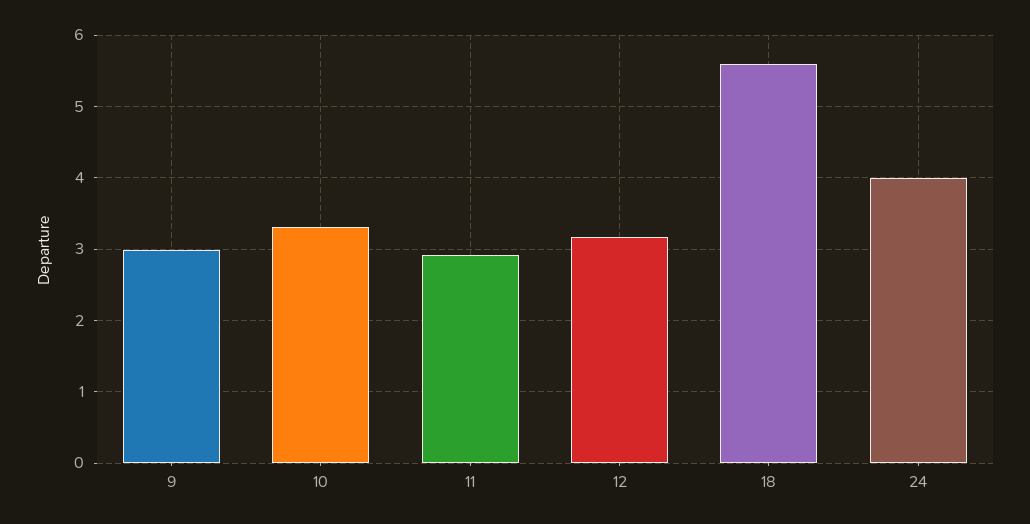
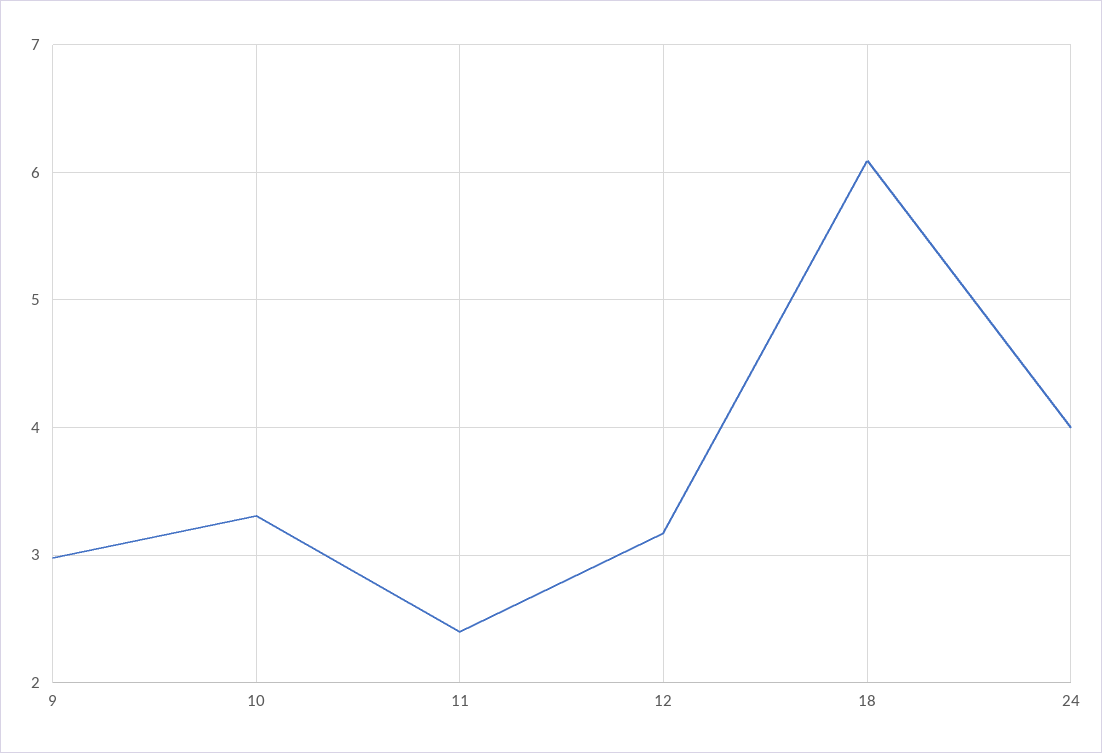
11: 2.9 -> 2.4
18: 5.6 -> 6.1

